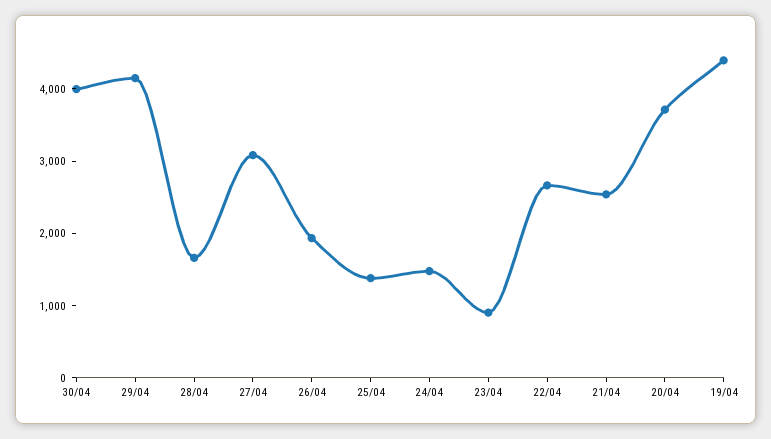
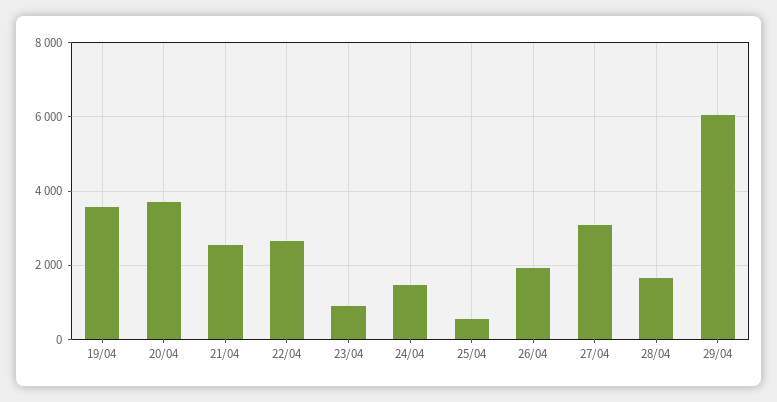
30/04: 4000 -> none
29/04: 4200 -> 6000
25/04: 1400 -> 600
19/04: 4400 -> 3600

